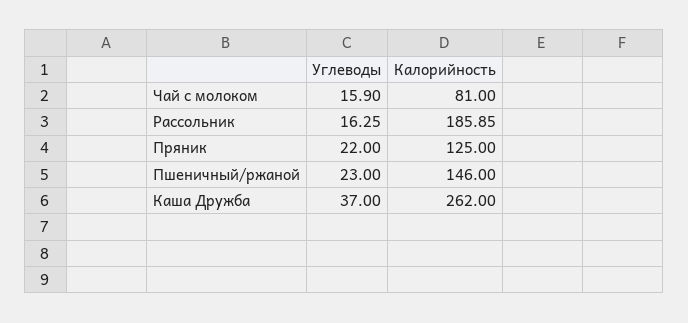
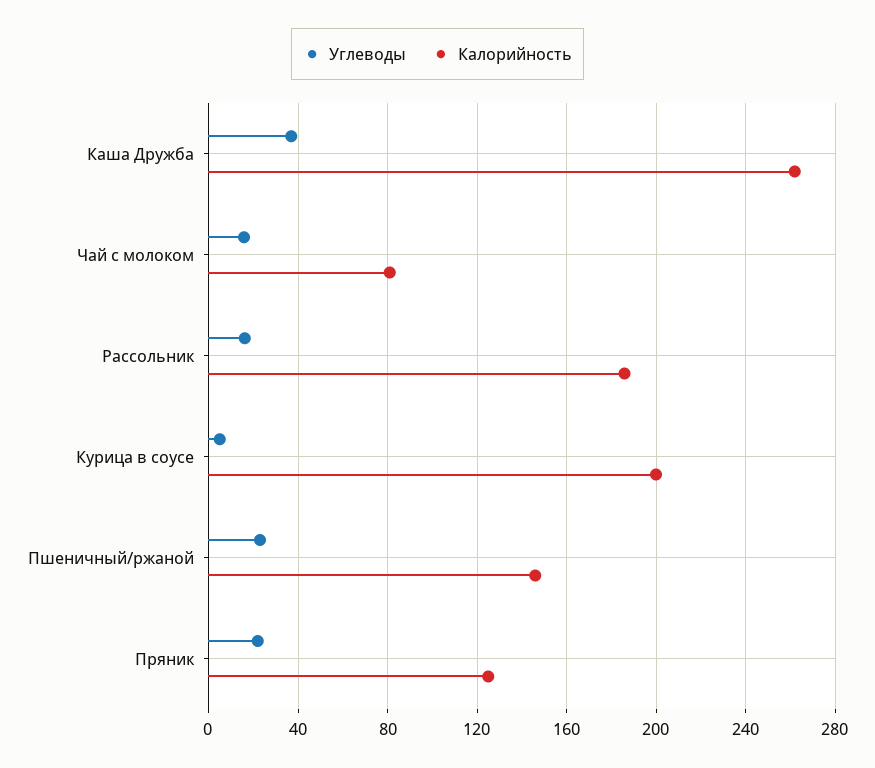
Углеводы, Курица в соусе: none -> 5
Калорийность, Курица в соусе: none -> 200

